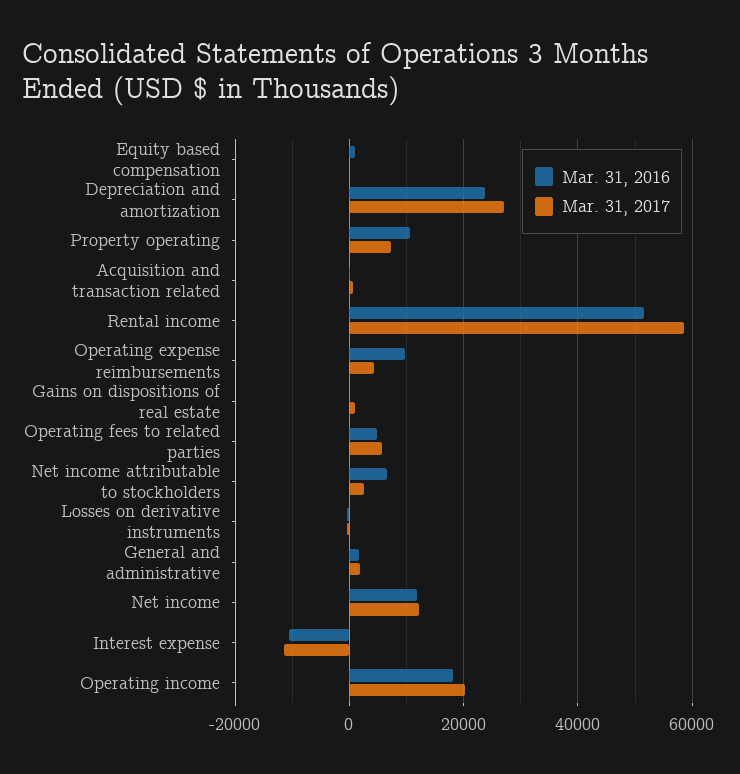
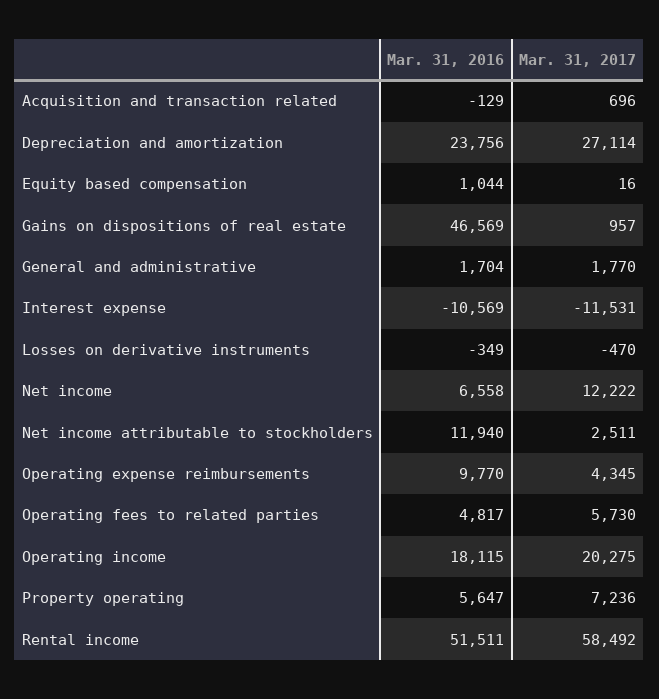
Mar. 31, 2016, Property operating: 10000 -> 5647
Mar. 31, 2016, Gains on dispositions of real estate: 0 -> 46569
Mar. 31, 2016, Net income attributable to stockholders: 6000 -> 11940
Mar. 31, 2016, Net income: 12000 -> 6558

